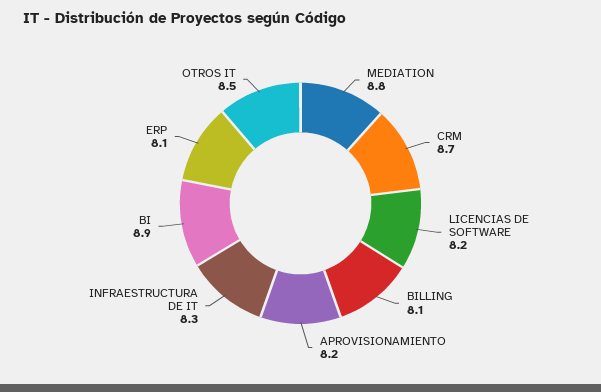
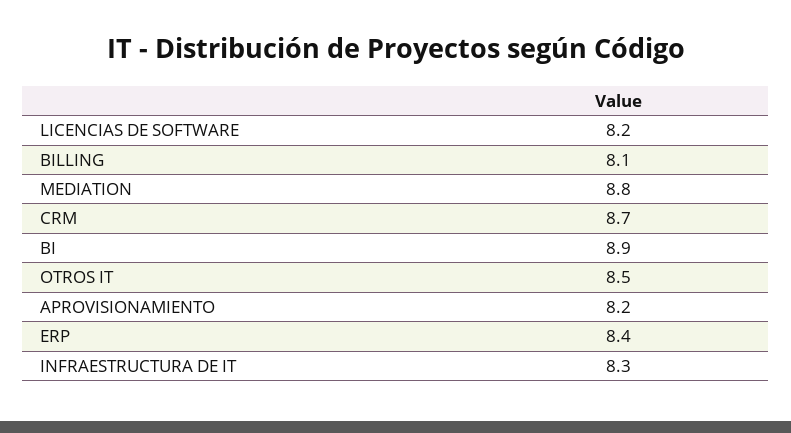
ERP: 8.1 -> 8.4

